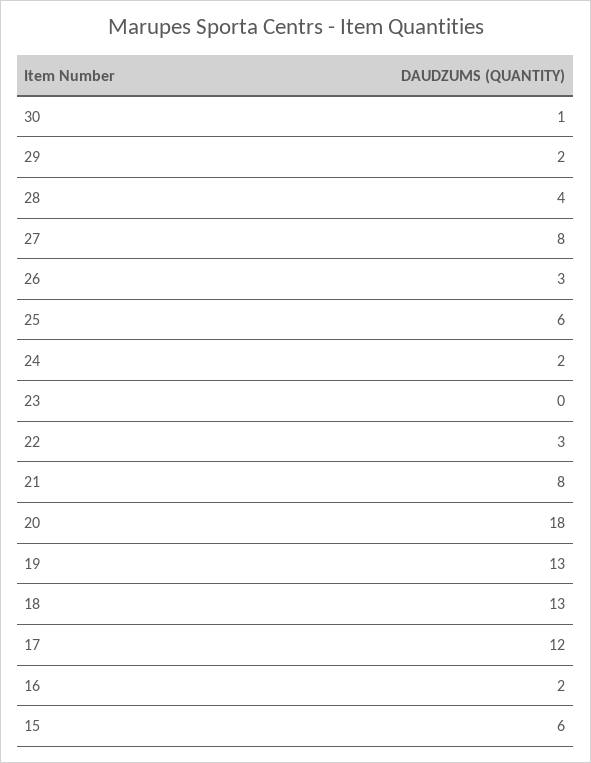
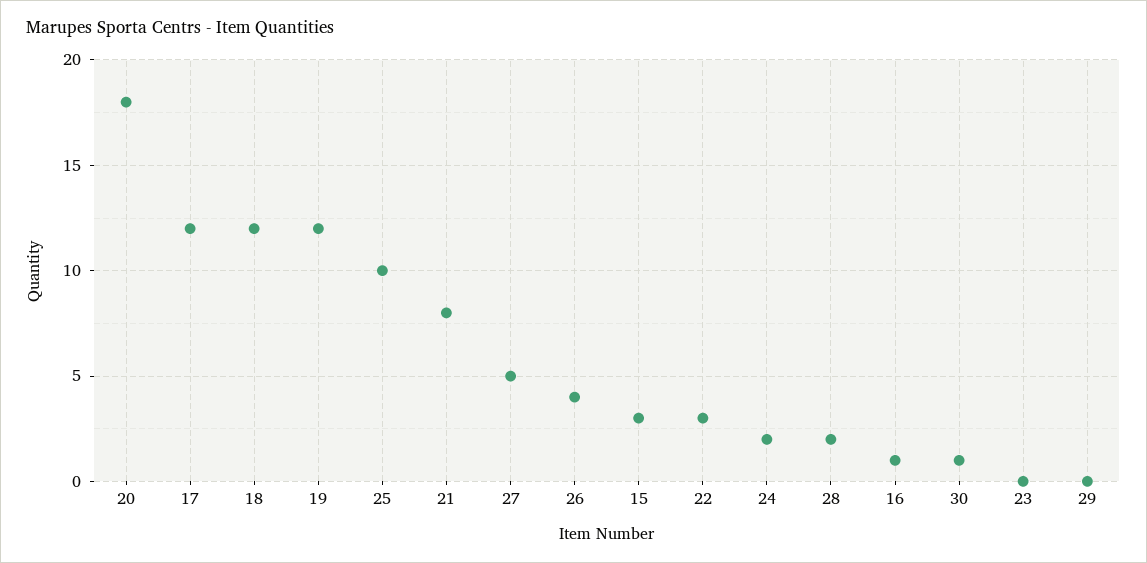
29: 2 -> 0
28: 4 -> 2
27: 8 -> 5
26: 3 -> 4
25: 6 -> 10
19: 13 -> 12
18: 13 -> 12
16: 2 -> 1
15: 6 -> 3

